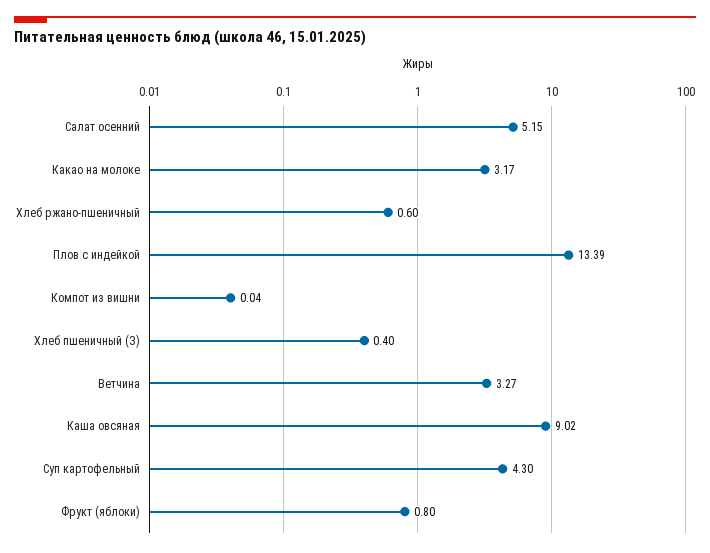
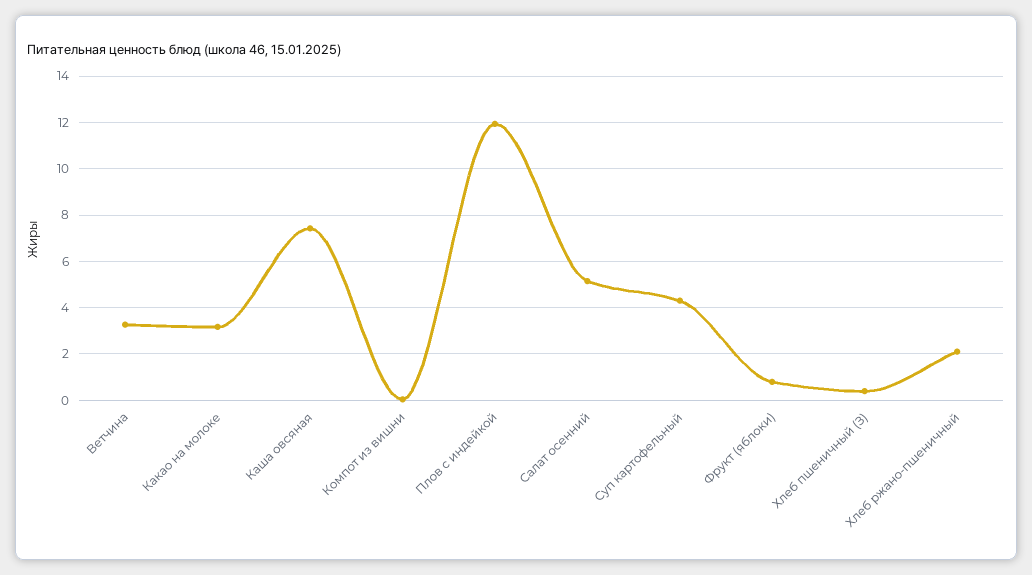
Хлеб ржано-пшеничный: 0.6 -> 2
Плов с индейкой: 13.39 -> 12
Каша овсяная: 9.02 -> 7.5

